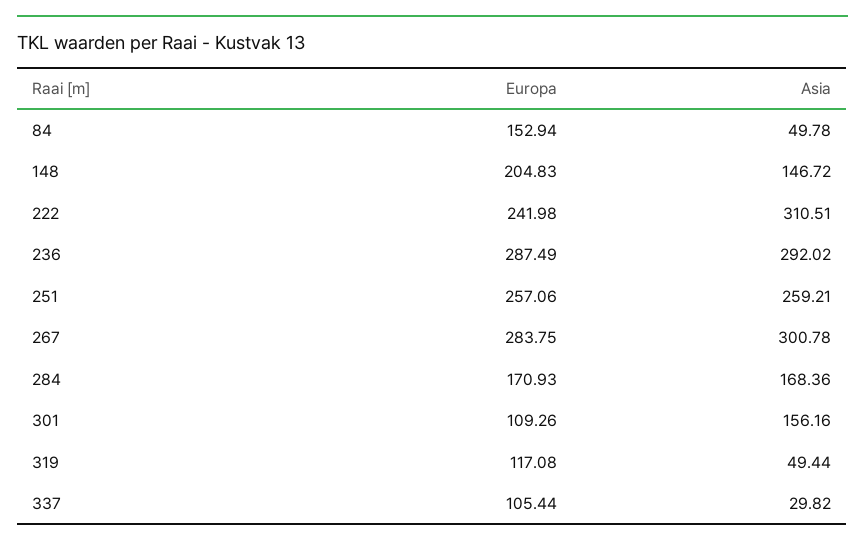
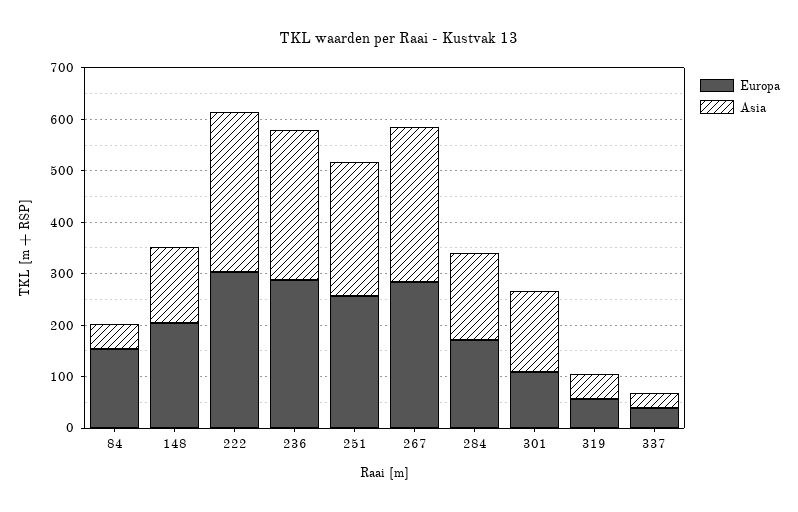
Europa, 222: 241.98 -> 300
Europa, 319: 117.08 -> 60
Europa, 337: 105.44 -> 40

